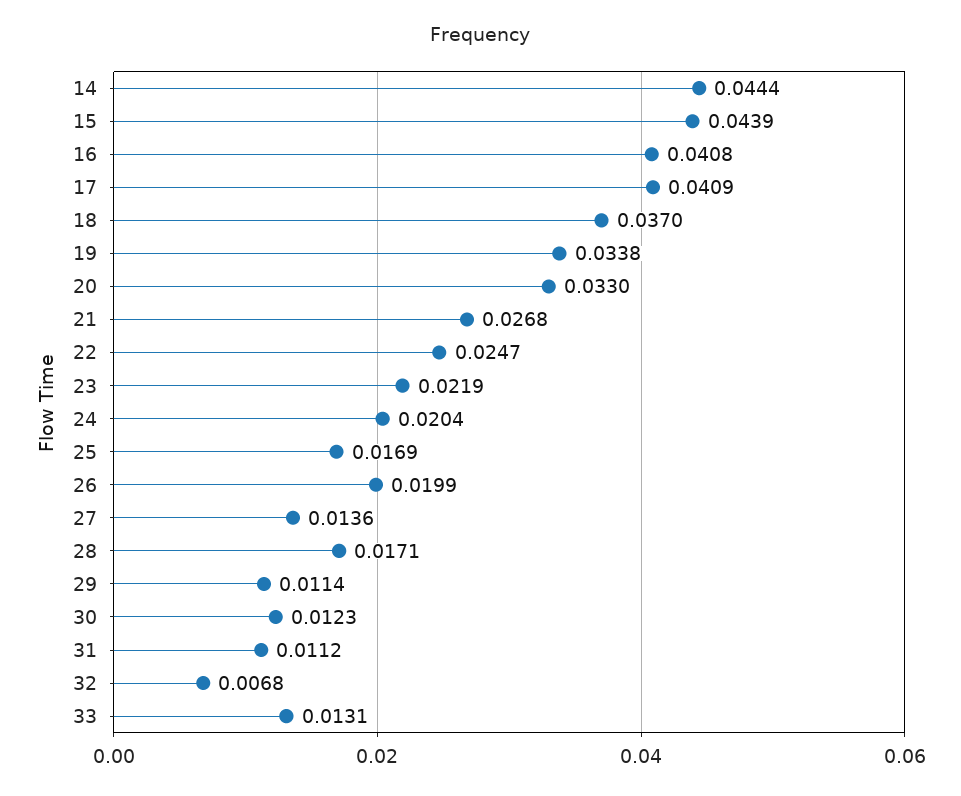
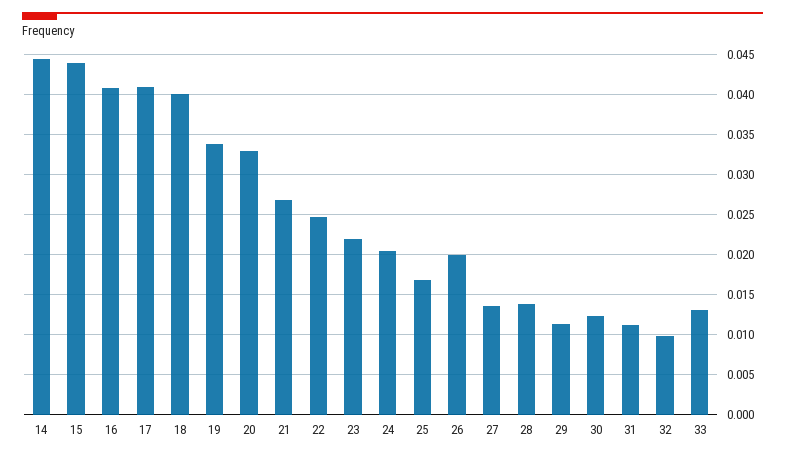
18: 0.037 -> 0.04
28: 0.0171 -> 0.014
32: 0.0068 -> 0.01

